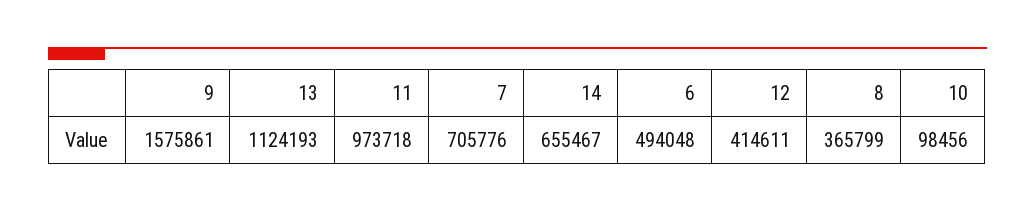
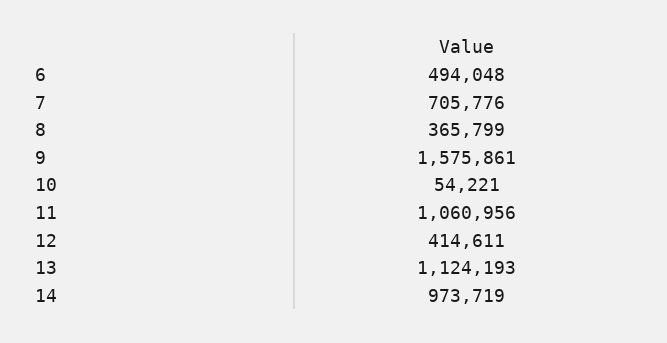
11: 973718 -> 1060956
14: 655467 -> 973719
10: 98456 -> 54221

